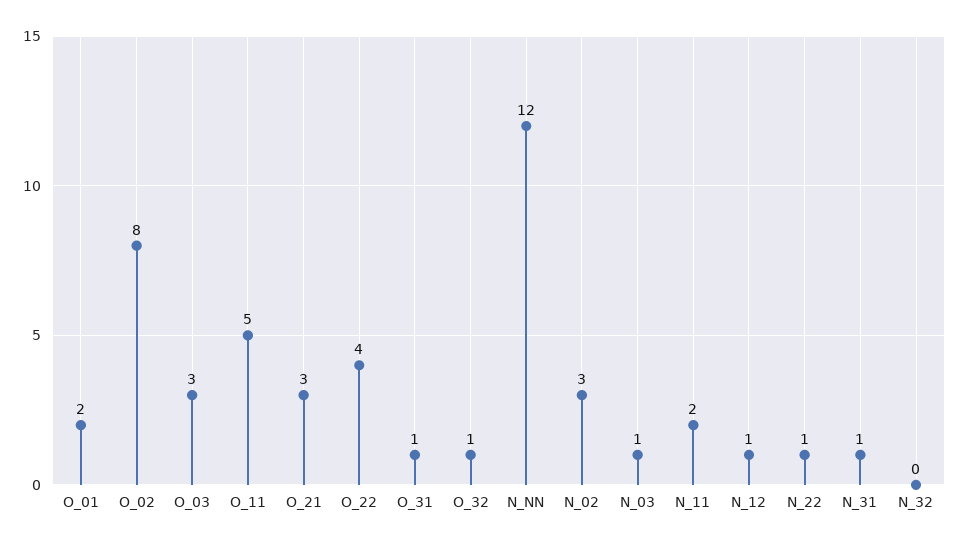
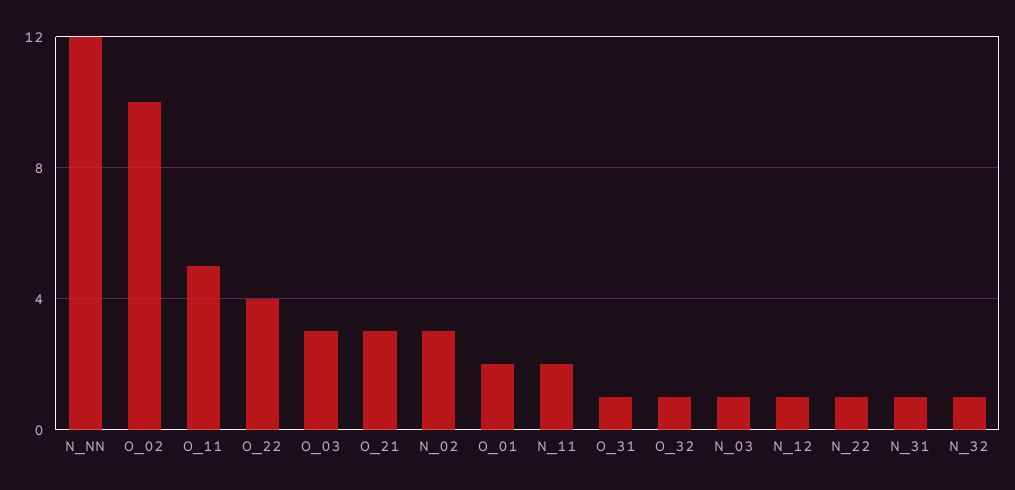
O_02: 8 -> 10
N_32: 0 -> 1

